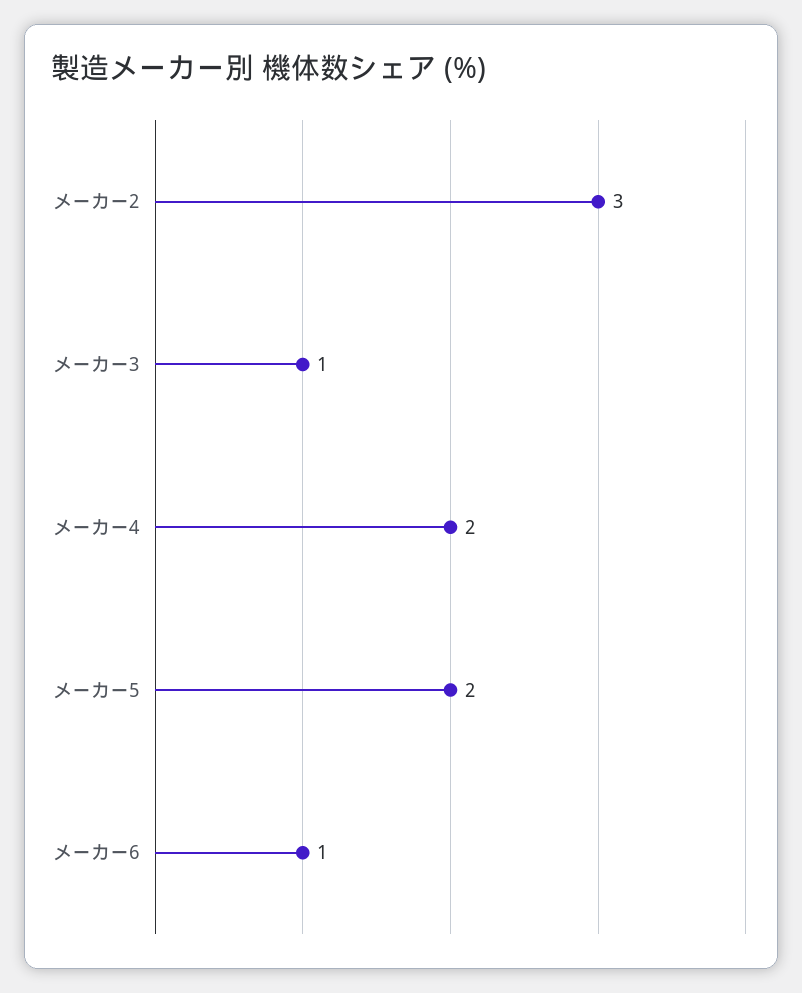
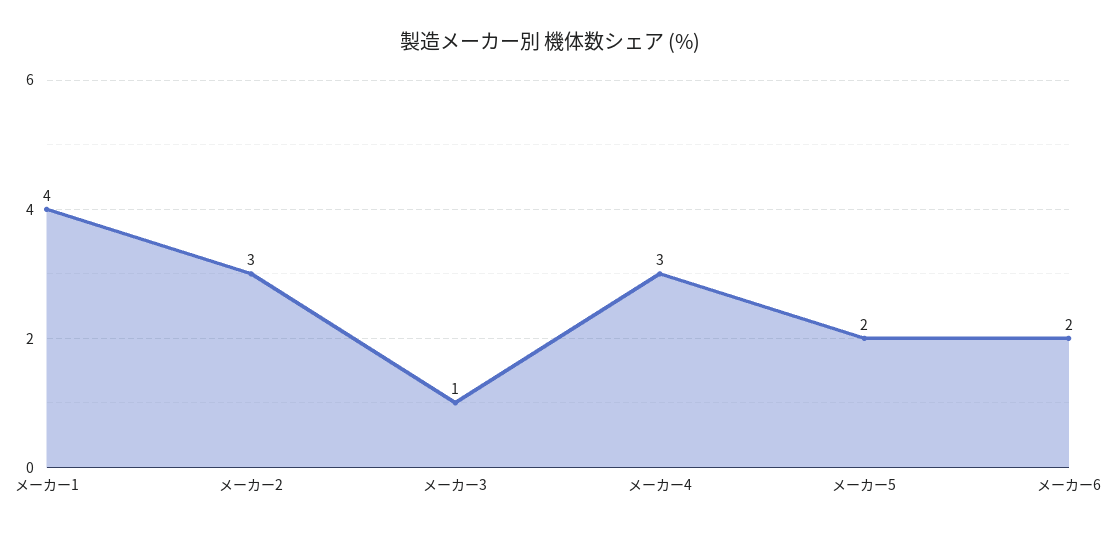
メーカー4: 2 -> 3
メーカー6: 1 -> 2
メーカー1: none -> 4

